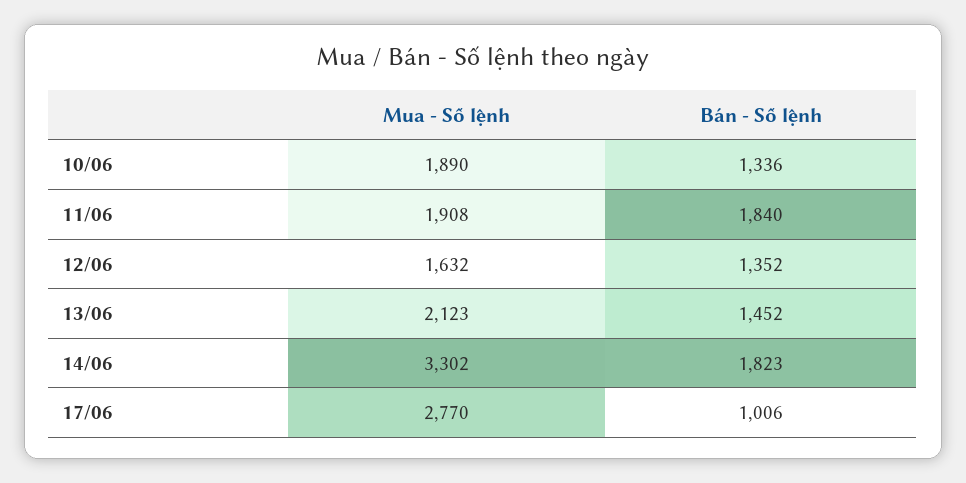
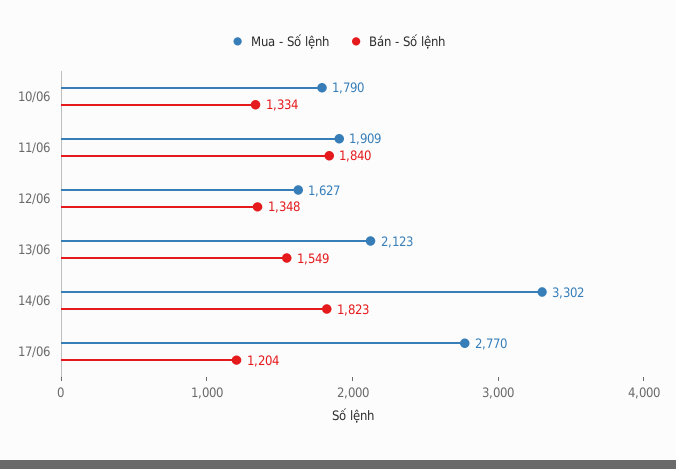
Mua - Số lệnh, 10/06: 1890 -> 1790
Bán - Số lệnh, 10/06: 1336 -> 1334
Mua - Số lệnh, 11/06: 1908 -> 1909
Mua - Số lệnh, 12/06: 1632 -> 1627
Bán - Số lệnh, 12/06: 1352 -> 1348
Bán - Số lệnh, 13/06: 1452 -> 1549
Bán - Số lệnh, 17/06: 1006 -> 1204

